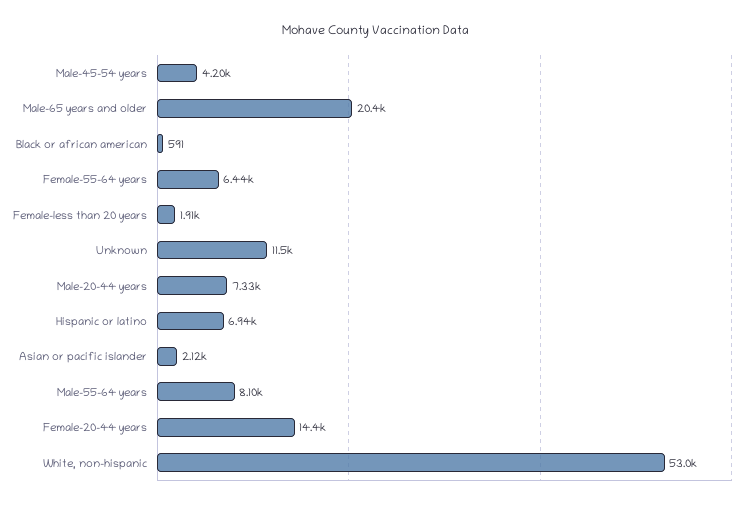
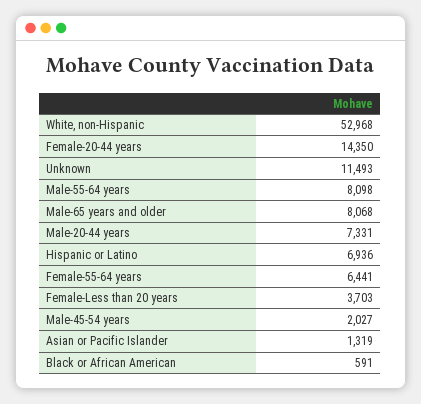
Male-45-54 years: 4200 -> 2027
Male-65 years and older: 20400 -> 8068
Female-less than 20 years: 1910 -> 3703
Asian or pacific islander: 2120 -> 1319

